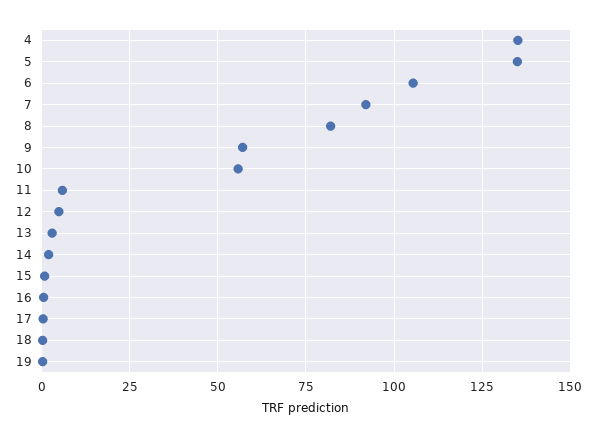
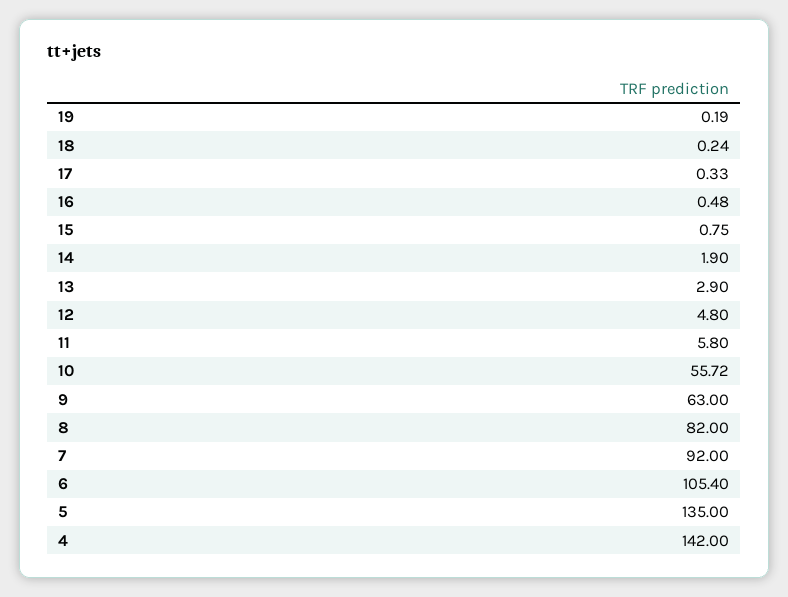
4: 135 -> 142
9: 57.5 -> 63

